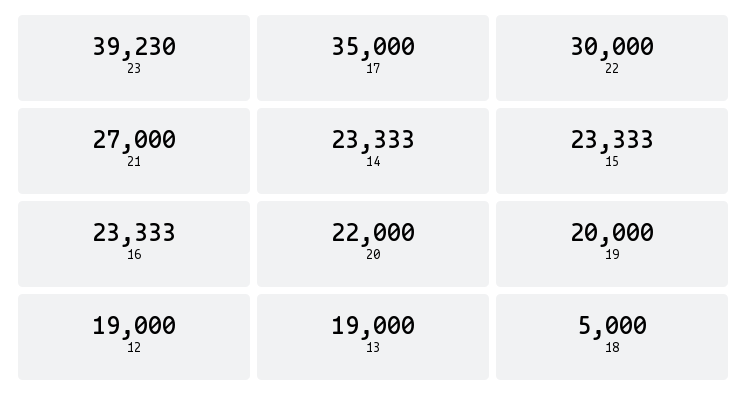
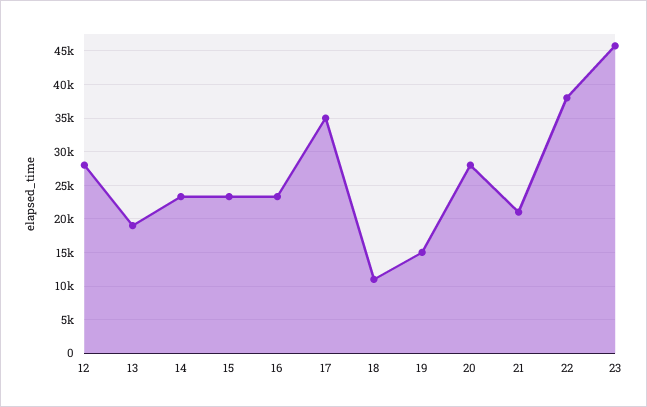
23: 39230 -> 46000
22: 30000 -> 38000
21: 27000 -> 21000
20: 22000 -> 28000
19: 20000 -> 15000
12: 19000 -> 28000
18: 5000 -> 11000

